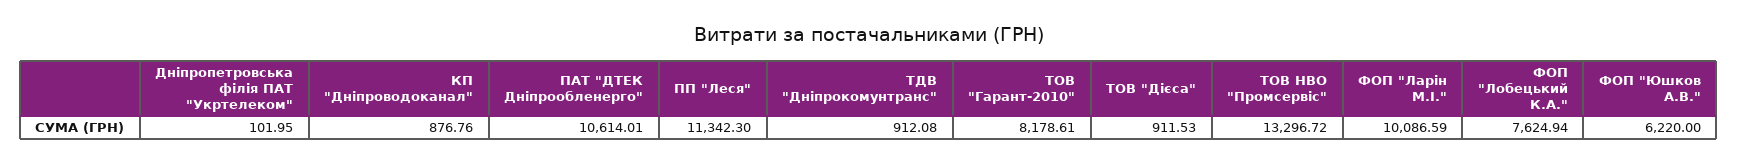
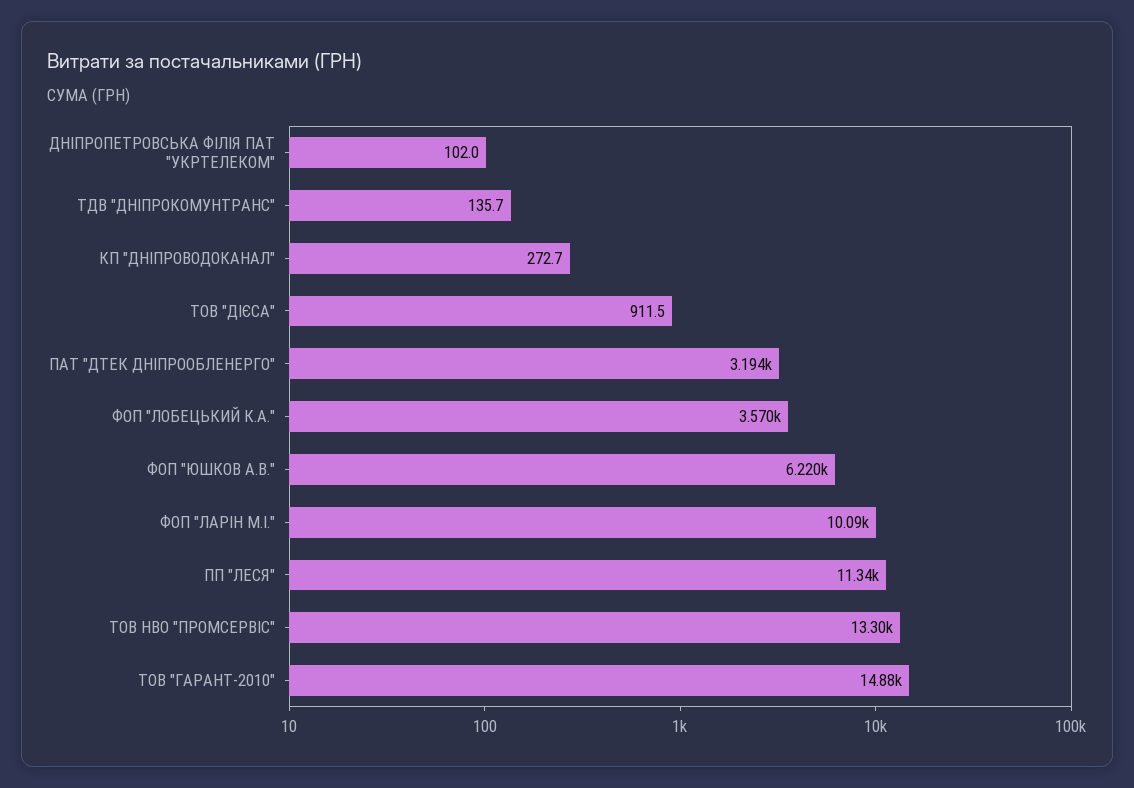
КП "Дніпроводоканал": 876.76 -> 272.7
ПАТ "ДТЕК Дніпрообленерго": 10614.01 -> 3194
ТДВ "Дніпрокомунтранс": 912.08 -> 135.7
ТОВ "Гарант-2010": 8178.61 -> 14880
ФОП "Лобецький К.А.": 7624.94 -> 3570

